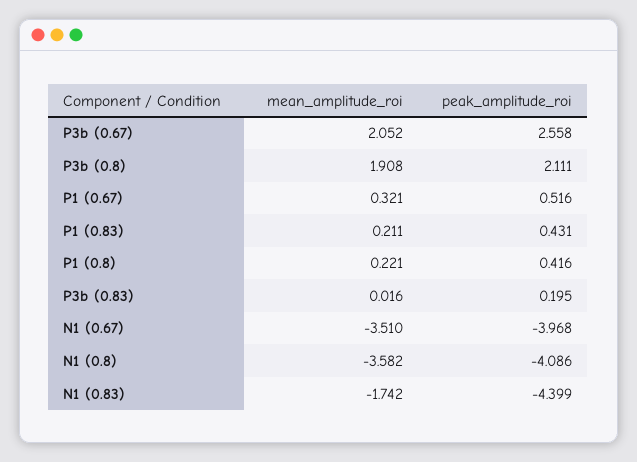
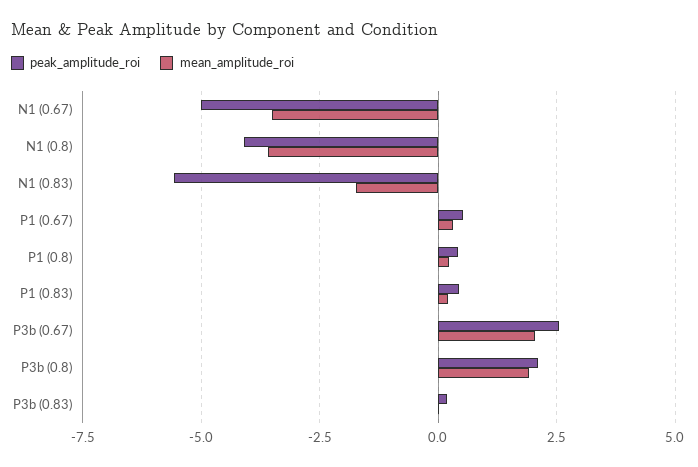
peak_amplitude_roi, N1 (0.67): -3.968 -> -5
peak_amplitude_roi, N1 (0.83): -4.399 -> -5.5

